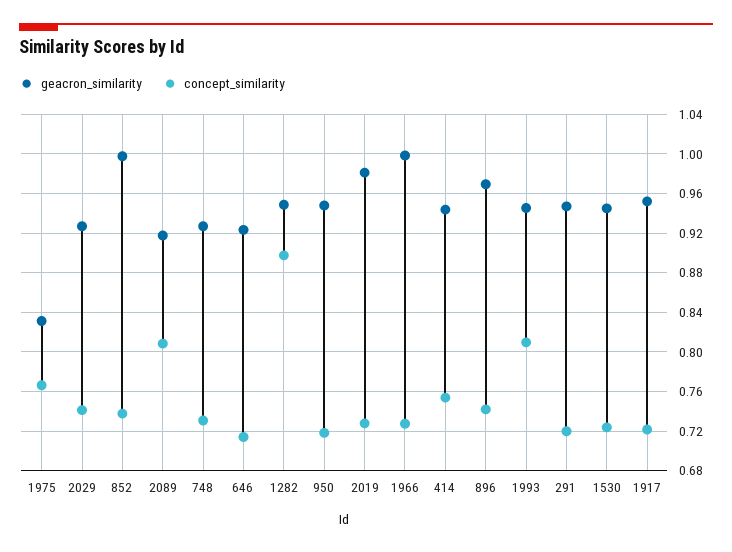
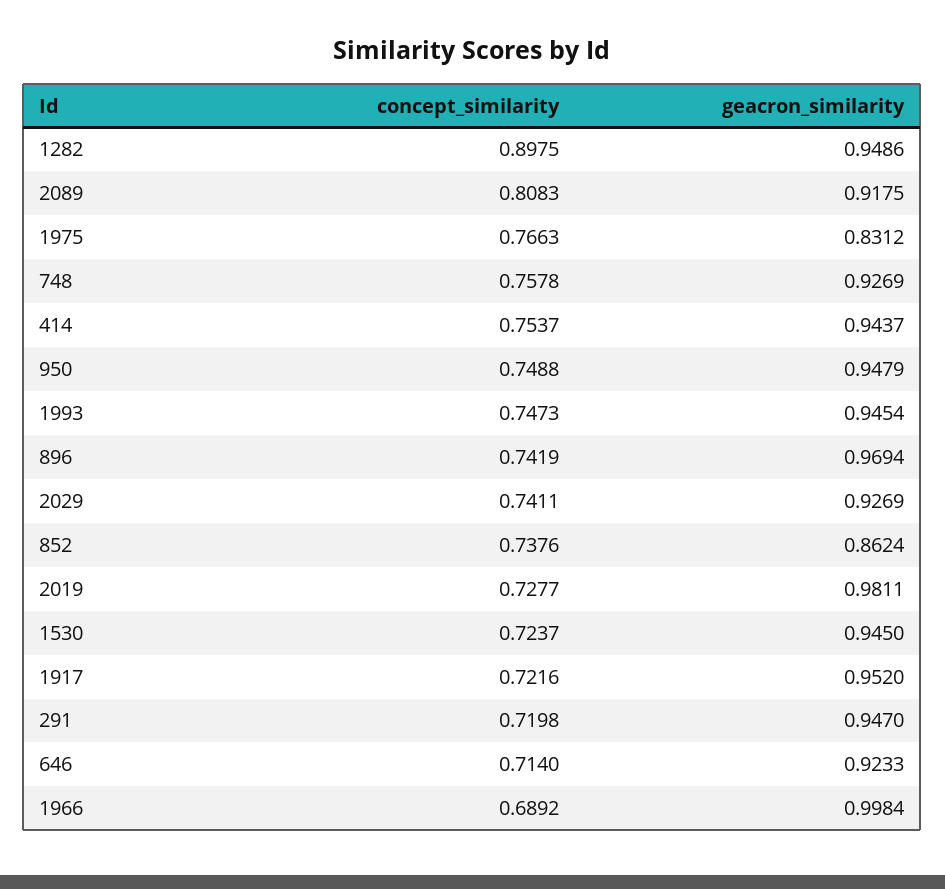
geacron_similarity, 852: 1 -> 0.8624
concept_similarity, 748: 0.73 -> 0.7578
concept_similarity, 950: 0.72 -> 0.7488
concept_similarity, 1966: 0.73 -> 0.6892
concept_similarity, 1993: 0.81 -> 0.7473

